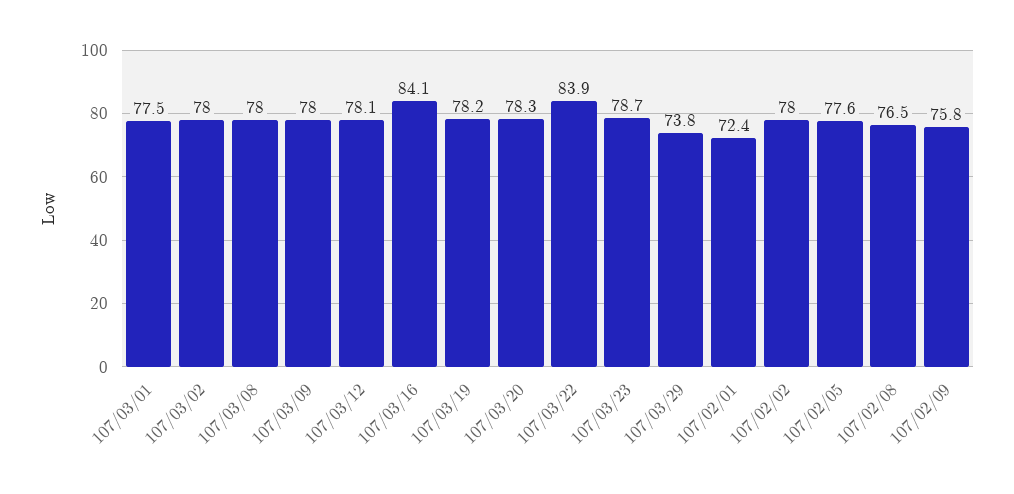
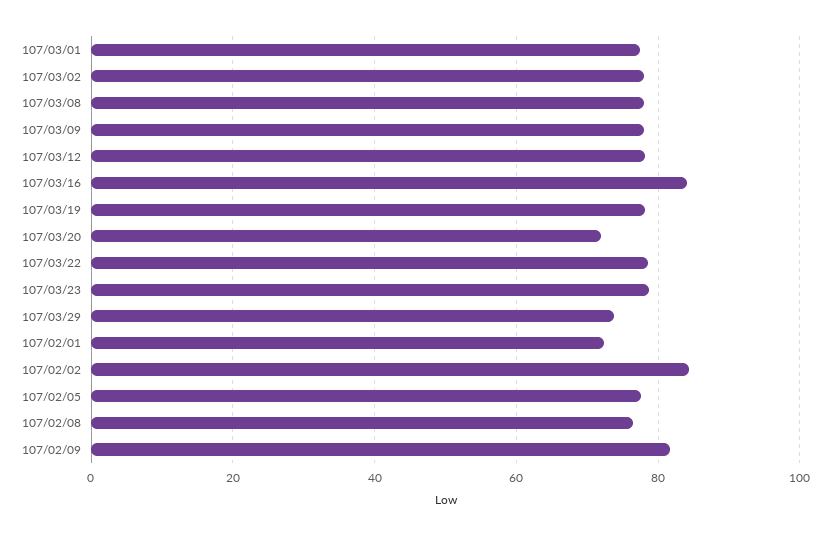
107/03/20: 78.3 -> 72
107/03/22: 83.9 -> 78
107/02/02: 78 -> 84
107/02/09: 75.8 -> 82

